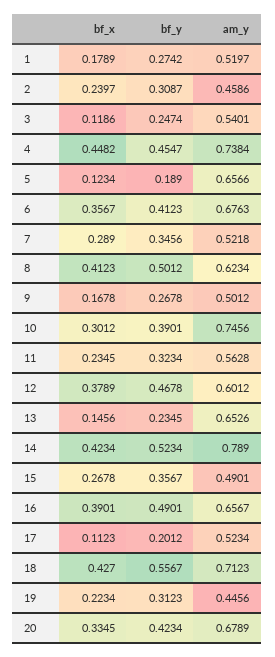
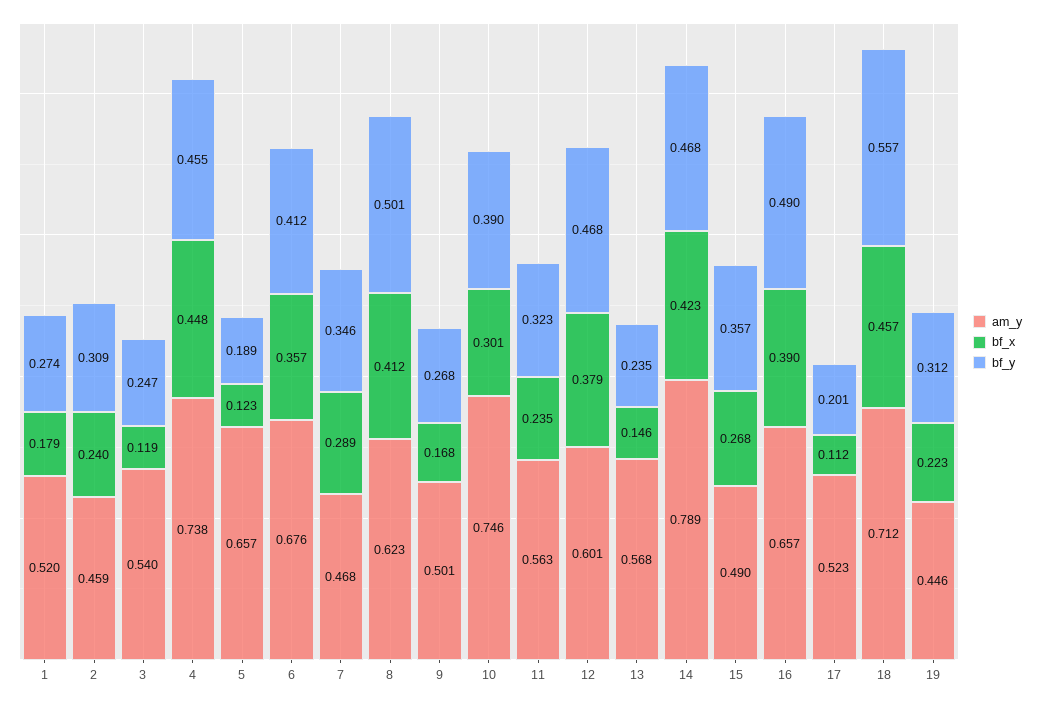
am_y, 7: 0.5218 -> 0.468
am_y, 13: 0.6526 -> 0.568
bf_y, 14: 0.5234 -> 0.468
bf_x, 18: 0.427 -> 0.457
bf_x, 20: 0.3345 -> none
bf_y, 20: 0.4234 -> none
am_y, 20: 0.6789 -> none

